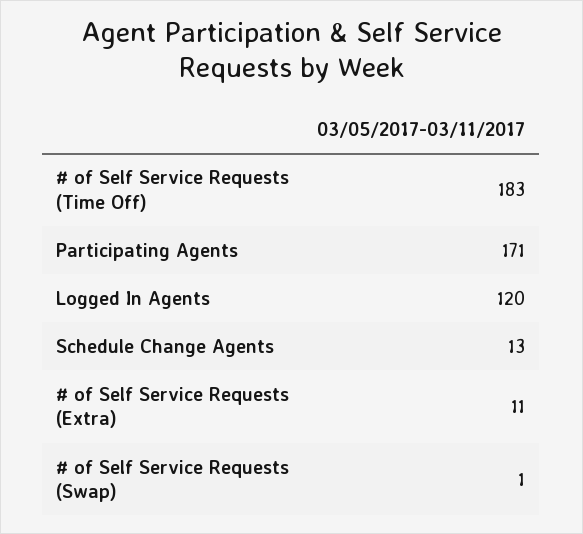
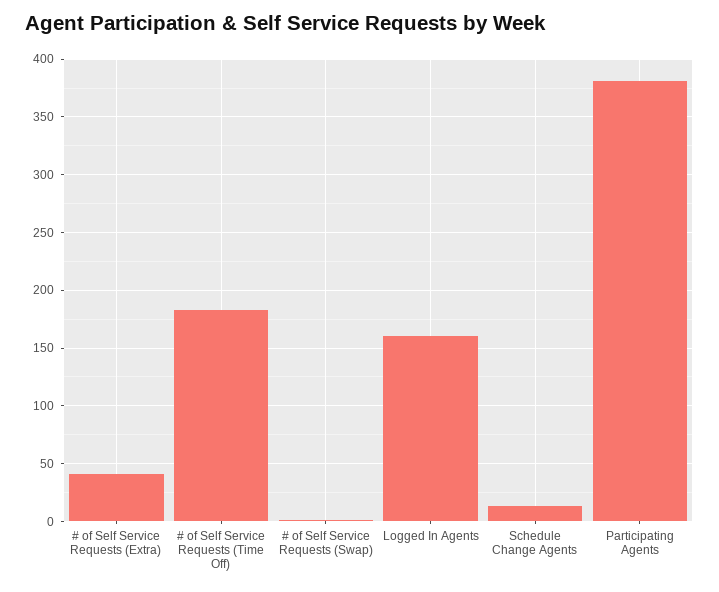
Participating Agents: 171 -> 380
Logged In Agents: 120 -> 160
# of Self Service Requests (Extra): 11 -> 40

